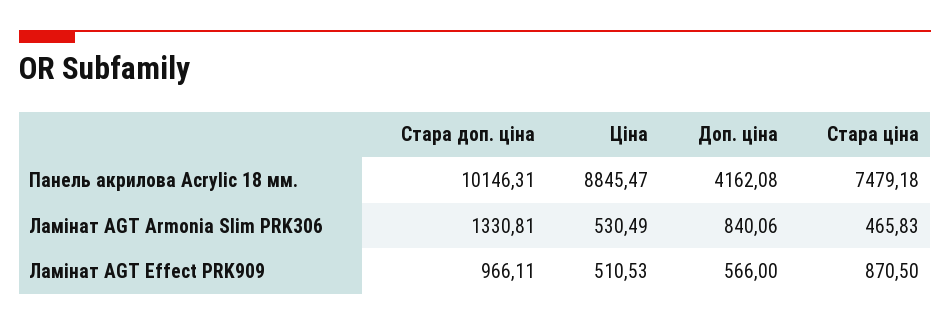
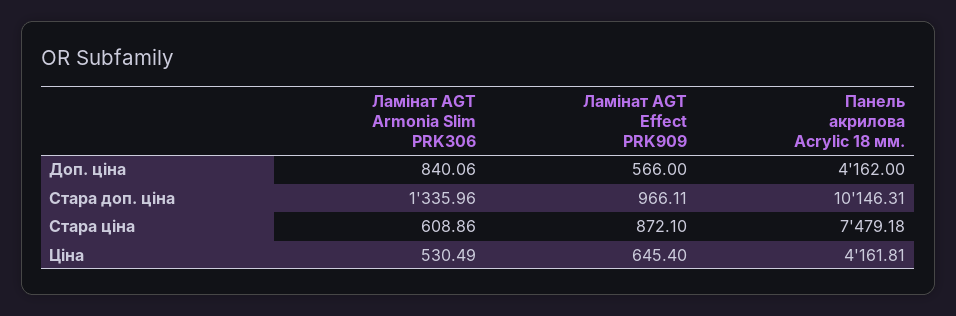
Ціна, Панель акрилова Acrylic 18 мм.: 8845.47 -> 4161.81
Доп. ціна, Панель акрилова Acrylic 18 мм.: 4162.08 -> 4162
Стара доп. ціна, Ламінат AGT Armonia Slim PRK306: 1330.81 -> 1335.96
Стара ціна, Ламінат AGT Armonia Slim PRK306: 465.83 -> 608.86
Ціна, Ламінат AGT Effect PRK909: 510.53 -> 645.4
Стара ціна, Ламінат AGT Effect PRK909: 870.5 -> 872.1

